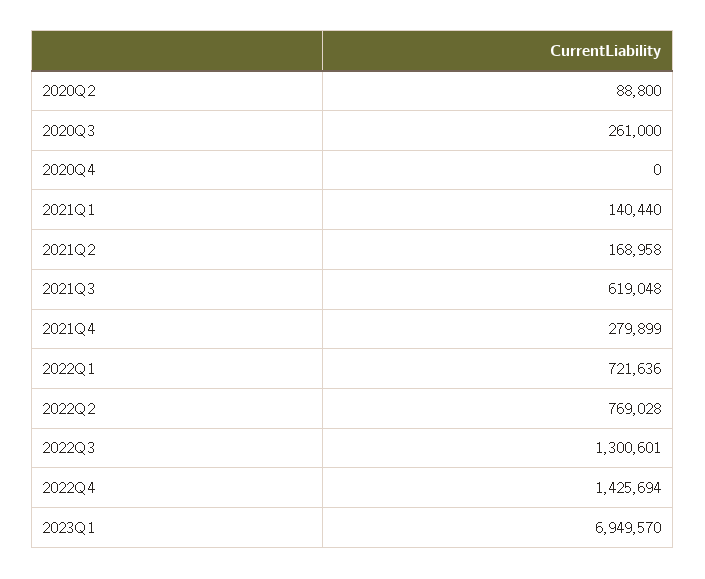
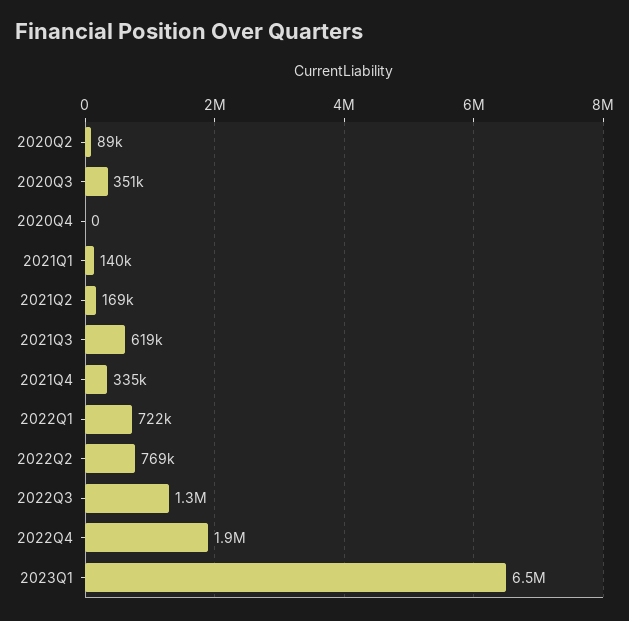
2020Q3: 261000 -> 351000
2021Q4: 279899 -> 335000
2022Q4: 1425694 -> 1900000
2023Q1: 6949570 -> 6500000

